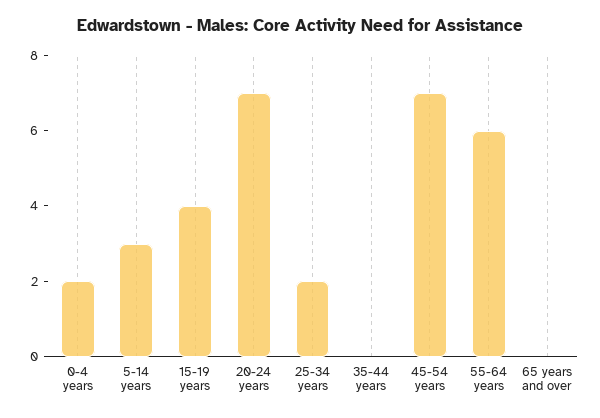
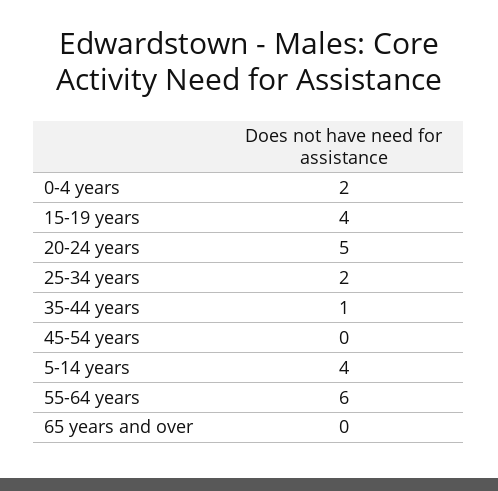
5-14 years: 3 -> 4
20-24 years: 7 -> 5
35-44 years: 0 -> 1
45-54 years: 7 -> 0

